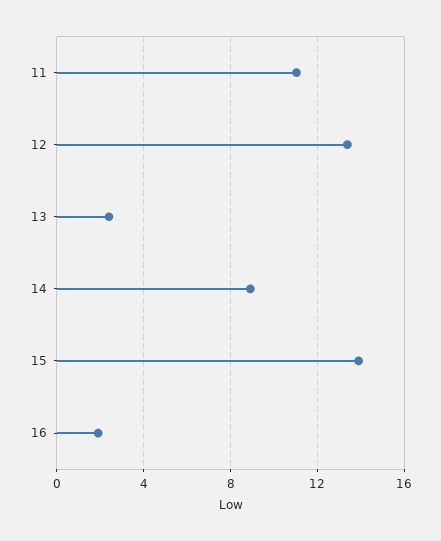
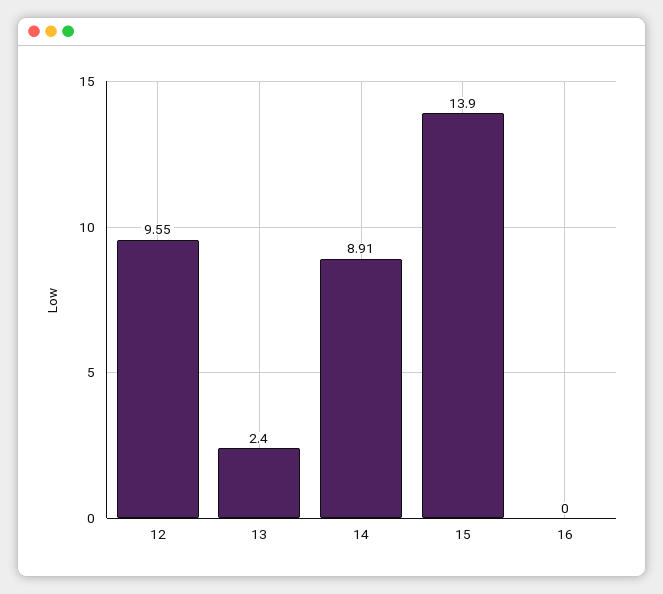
11: 11 -> none
12: 13.5 -> 9.55
16: 2 -> 0

